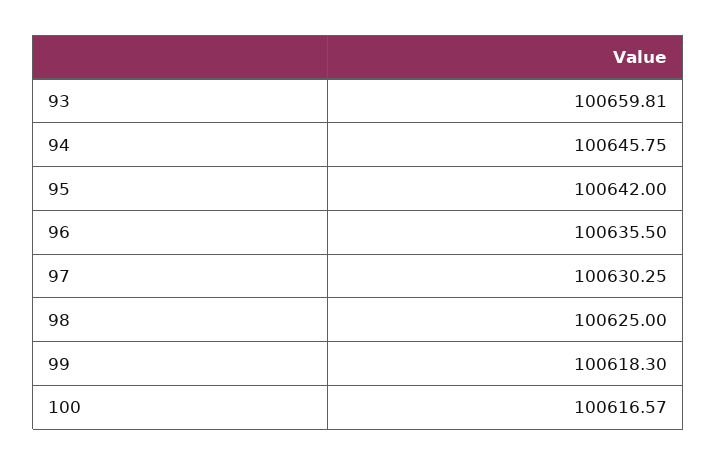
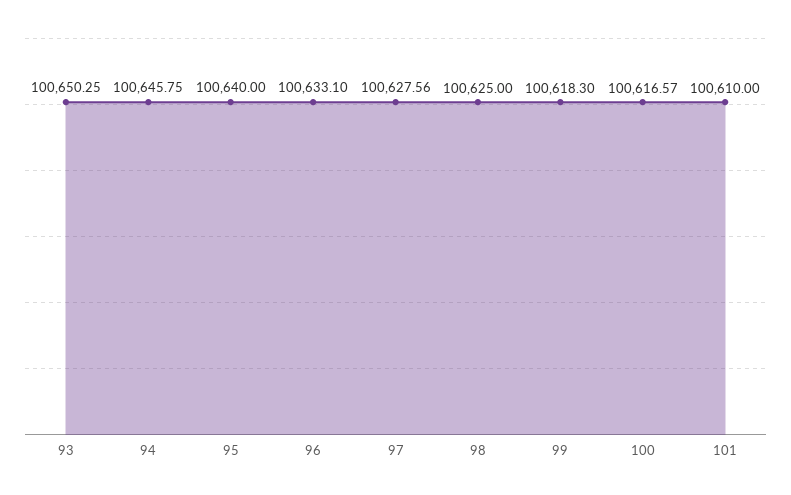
93: 100659.81 -> 100650.25
95: 100642 -> 100640
96: 100635.5 -> 100633.1
97: 100630.25 -> 100627.56
101: none -> 100610

